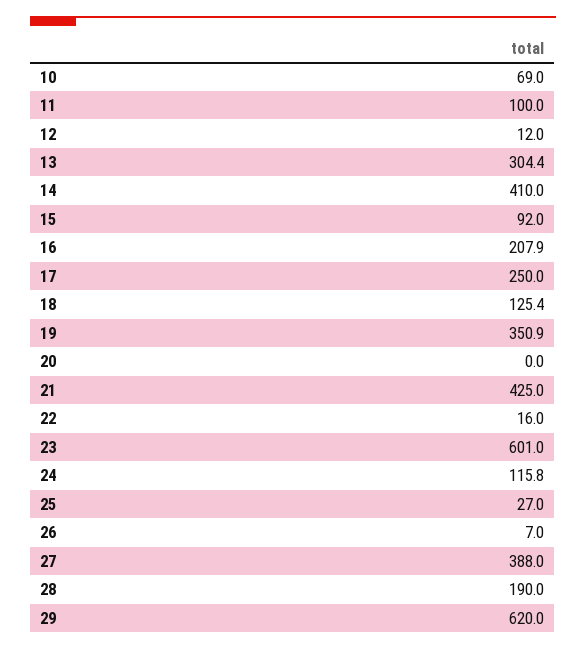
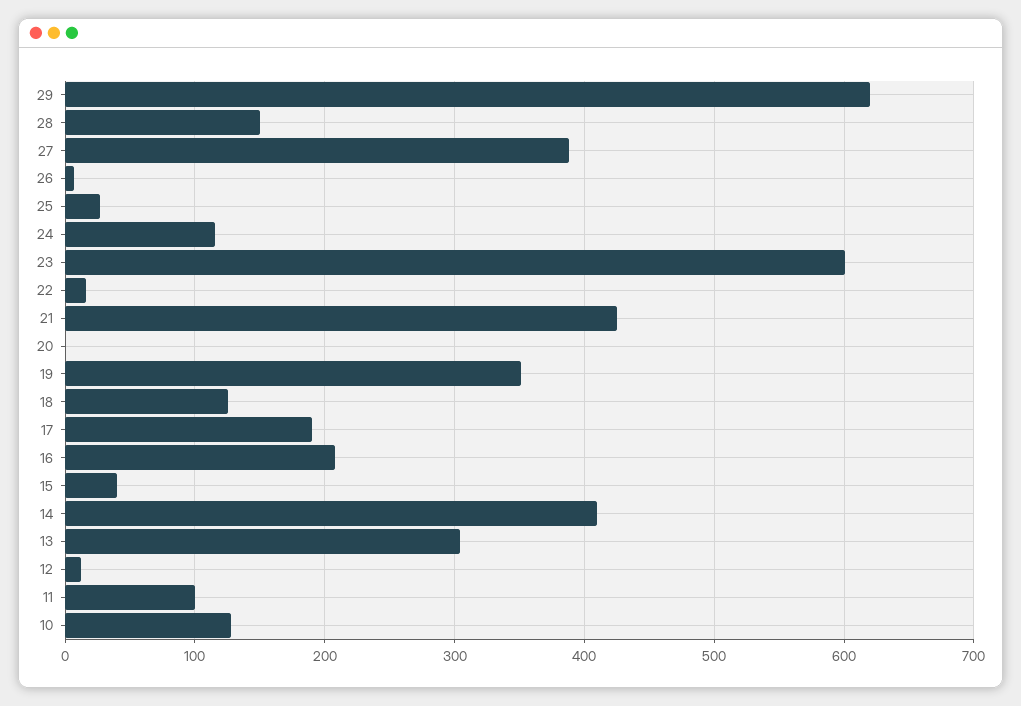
10: 69 -> 130
15: 92 -> 40
17: 250 -> 190
28: 190 -> 150

